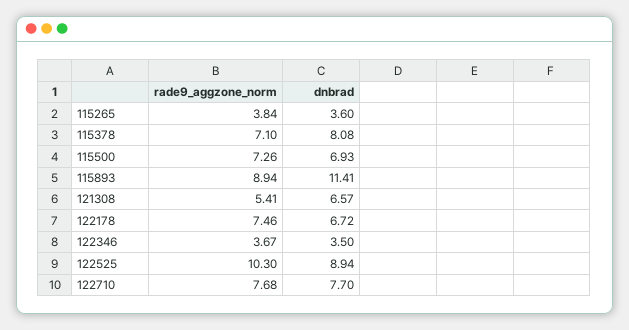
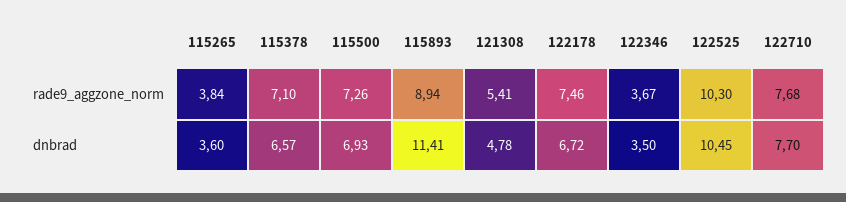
dnbrad, 115378: 8.08 -> 6.57
dnbrad, 121308: 6.57 -> 4.78
dnbrad, 122525: 8.94 -> 10.45

